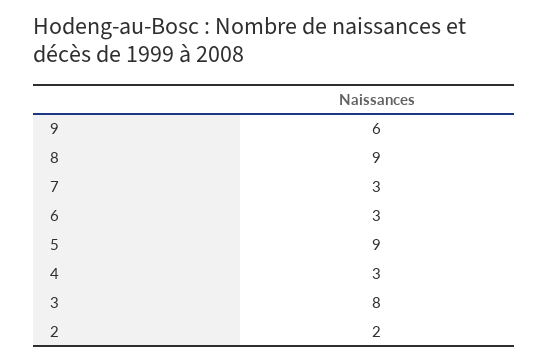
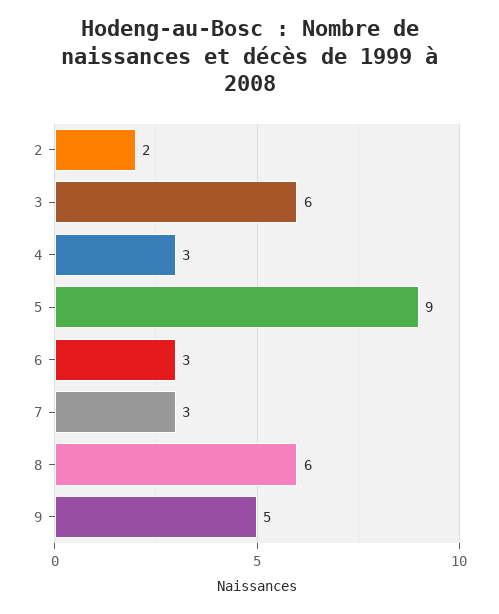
9: 6 -> 5
8: 9 -> 6
3: 8 -> 6

